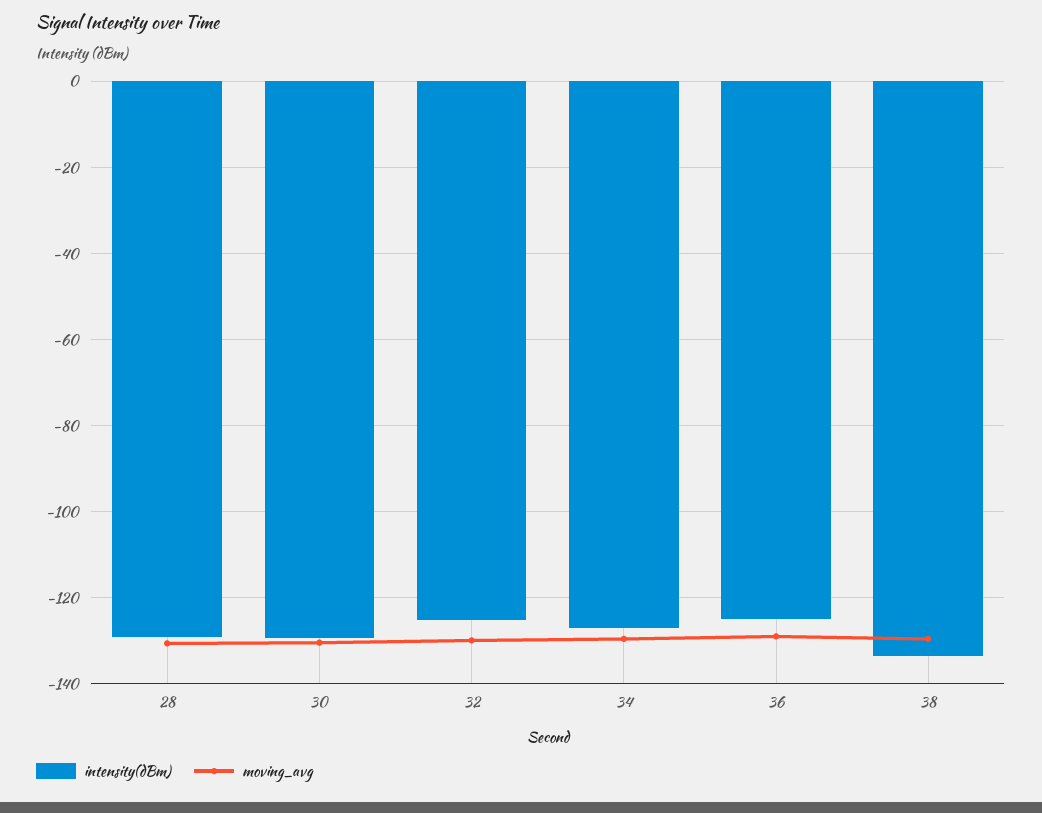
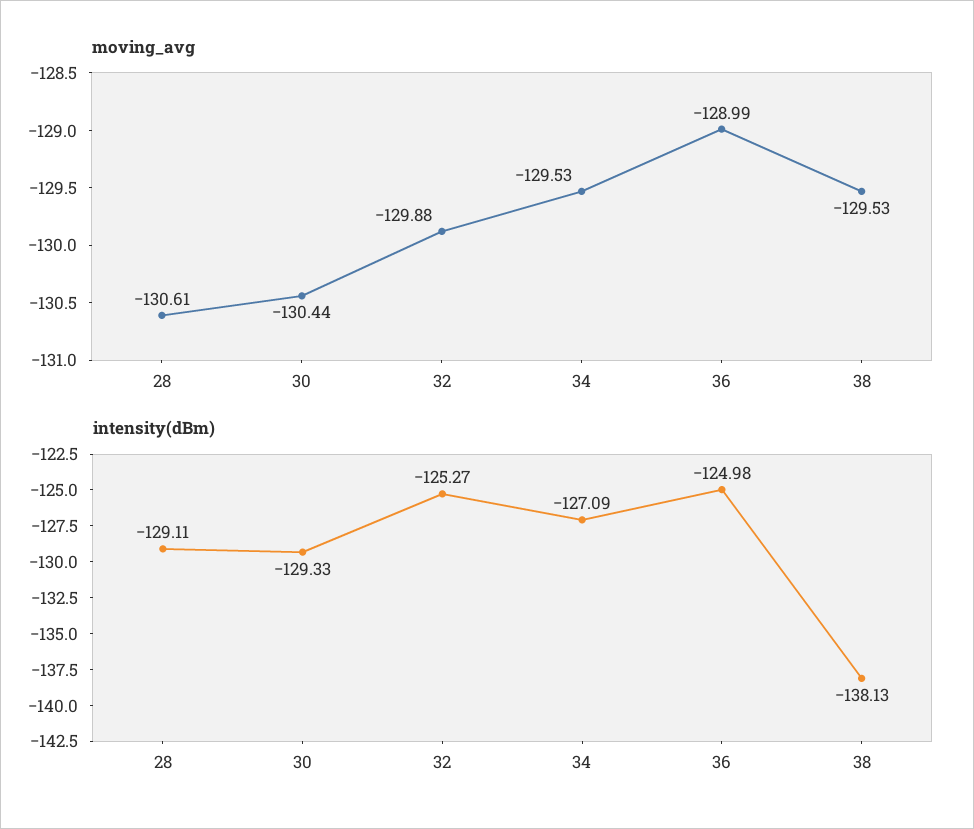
intensity(dBm), 38: -134 -> -138.13

